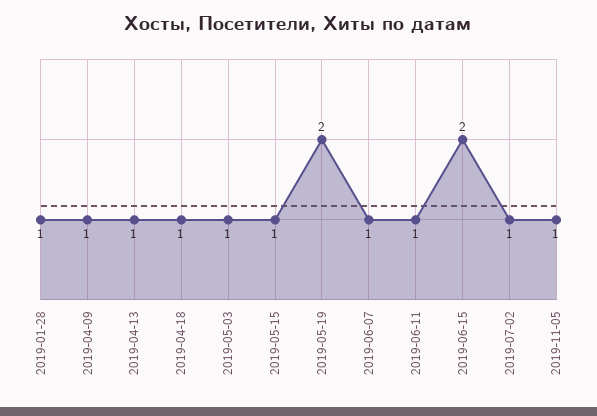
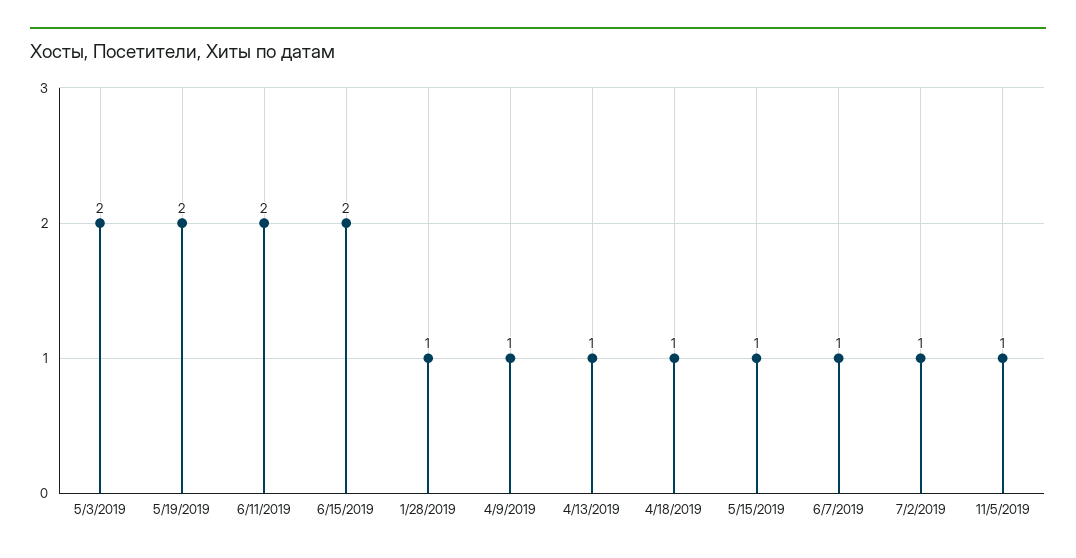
2019-05-03: 1 -> 2
2019-06-11: 1 -> 2

